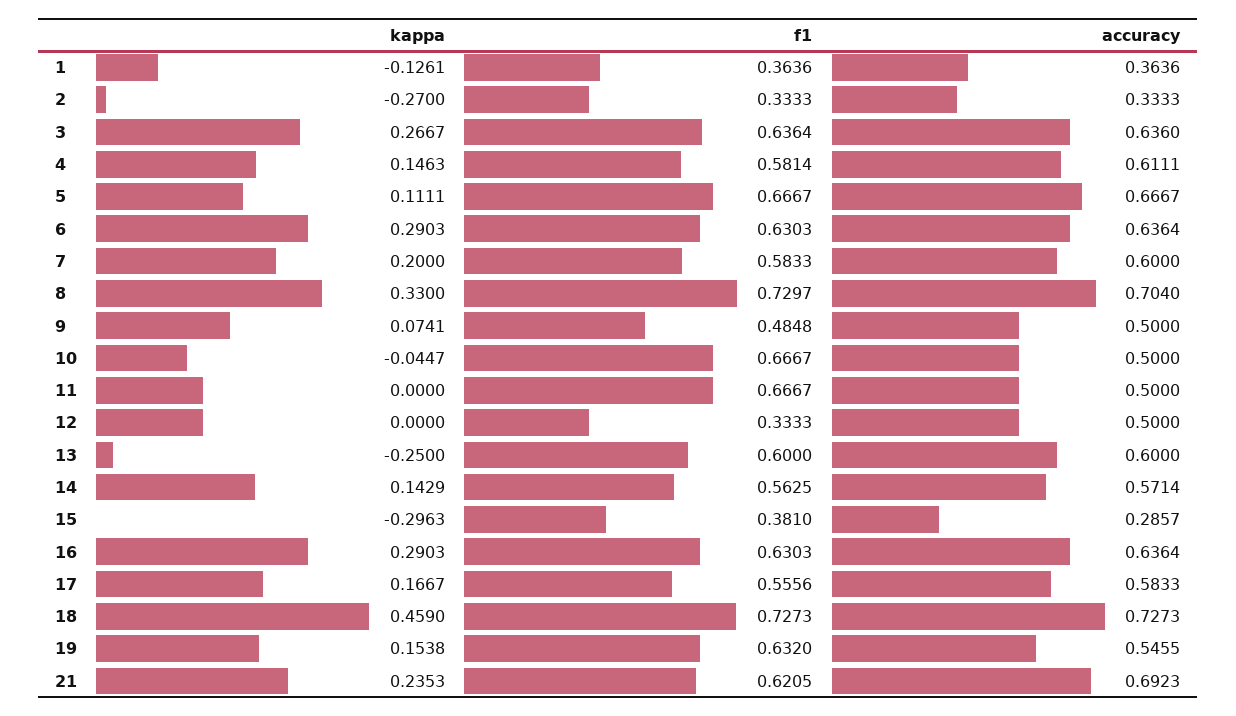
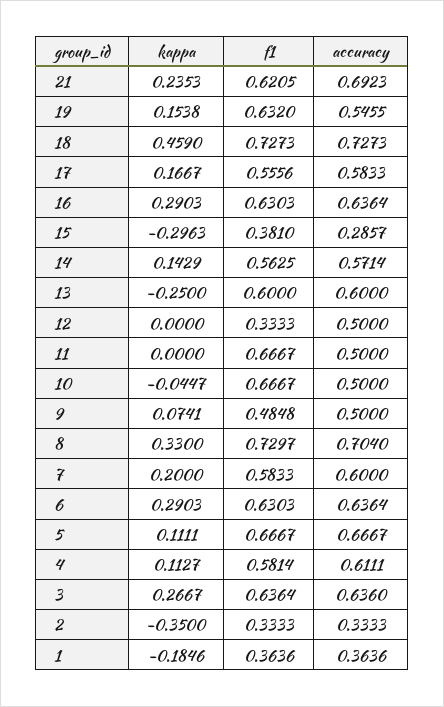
kappa, 1: -0.1261 -> -0.1846
kappa, 2: -0.27 -> -0.35
kappa, 4: 0.1463 -> 0.1127

